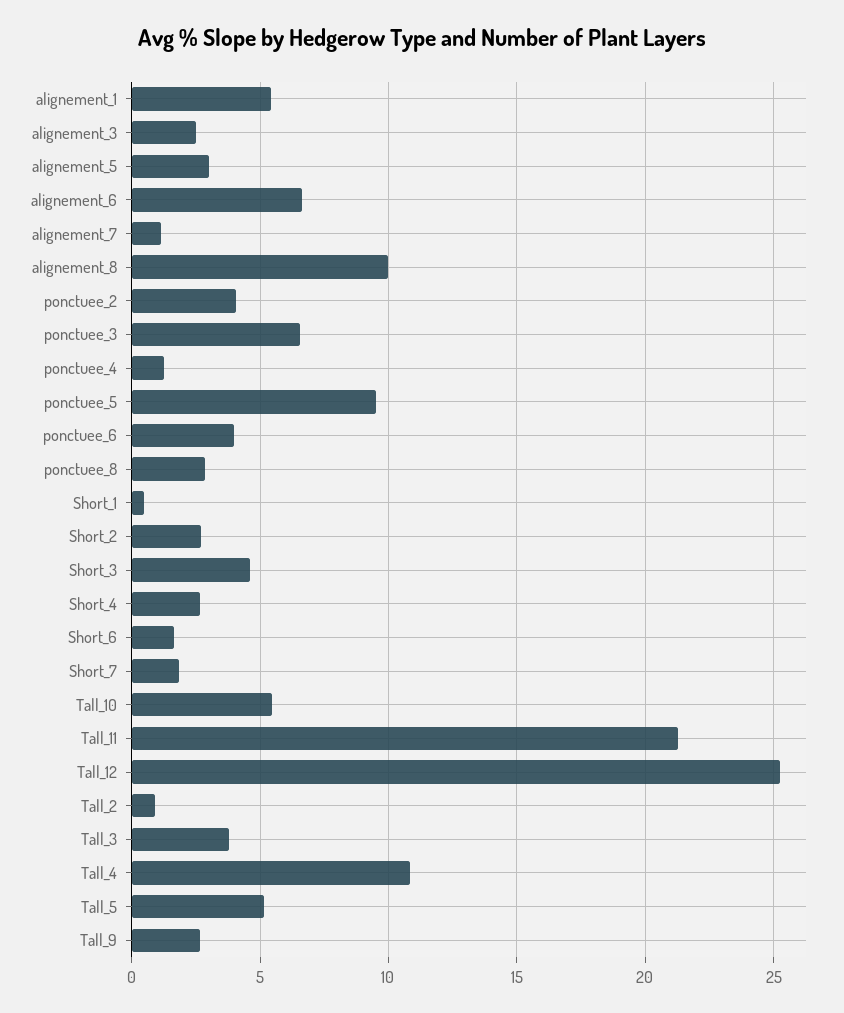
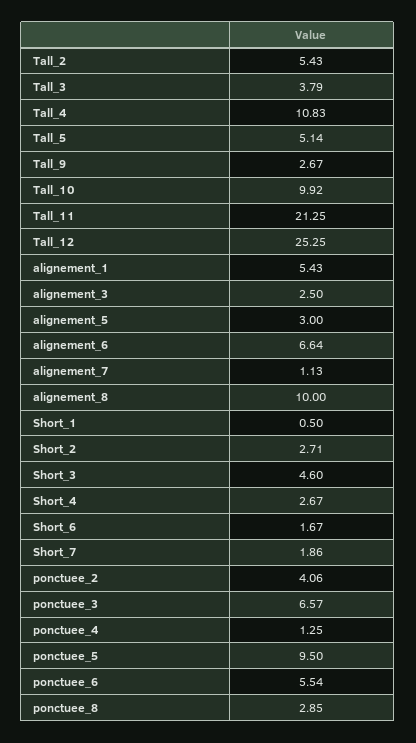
ponctuee_6: 4 -> 5.54
Tall_10: 5.5 -> 9.92
Tall_2: 1 -> 5.43

